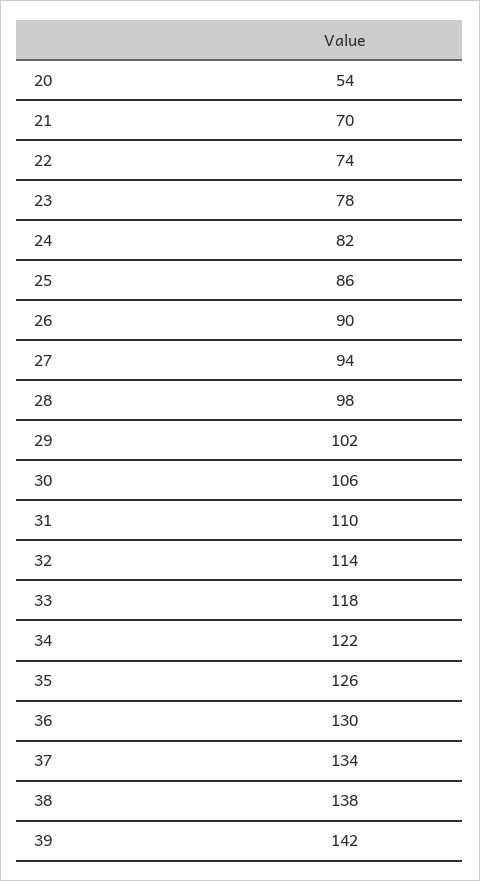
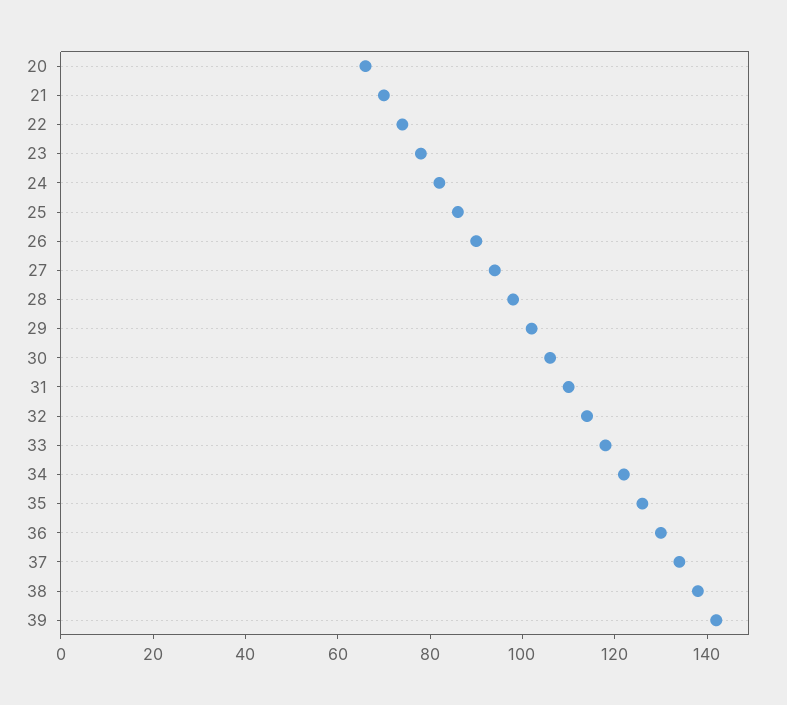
20: 54 -> 65

